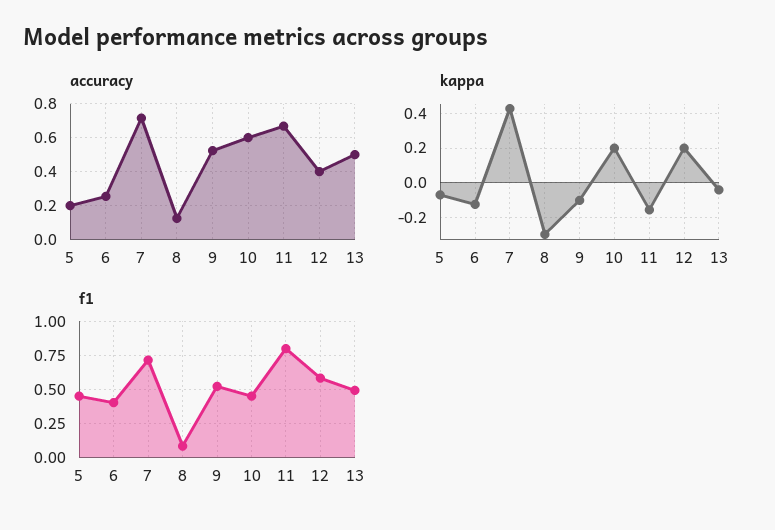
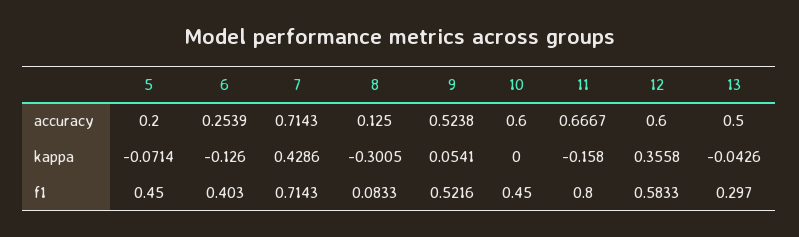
accuracy, 12: 0.4 -> 0.6
kappa, 9: -0.1 -> 0.0541
kappa, 10: 0.2 -> 0
kappa, 12: 0.2 -> 0.3558
f1, 13: 0.5 -> 0.297

